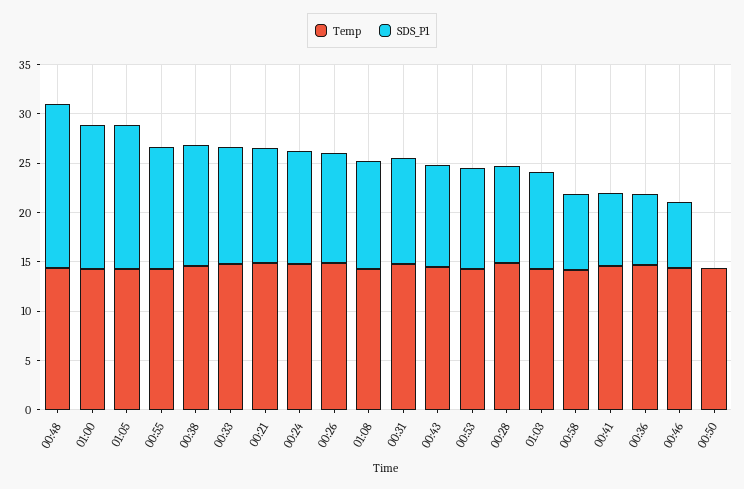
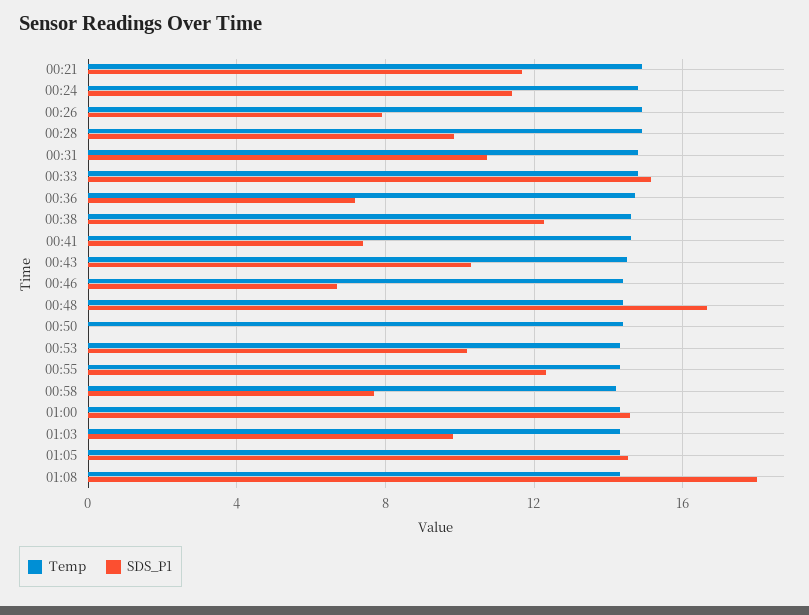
SDS_P1, 00:33: 12 -> 15
SDS_P1, 00:26: 11 -> 8
SDS_P1, 01:08: 11 -> 18

